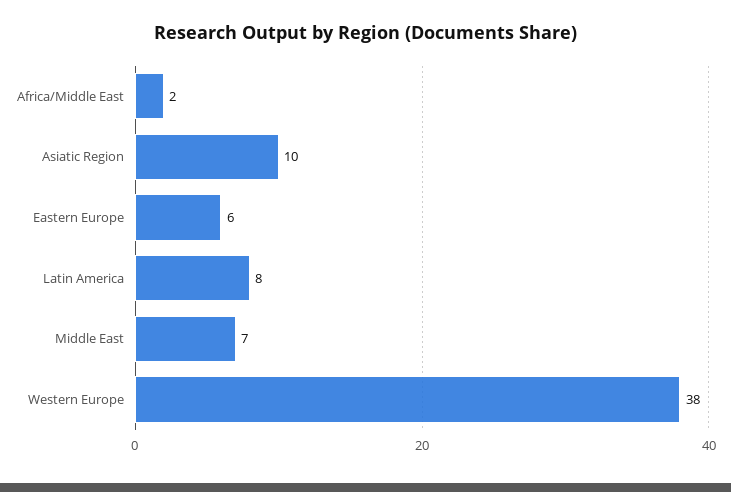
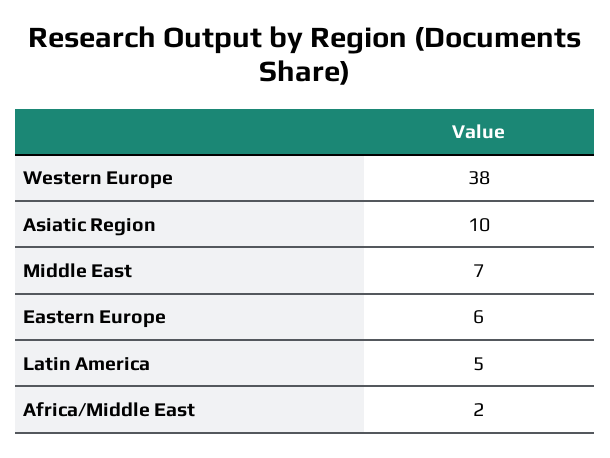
Latin America: 8 -> 5

